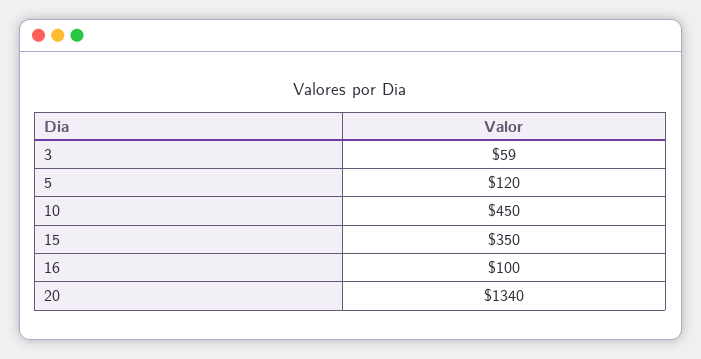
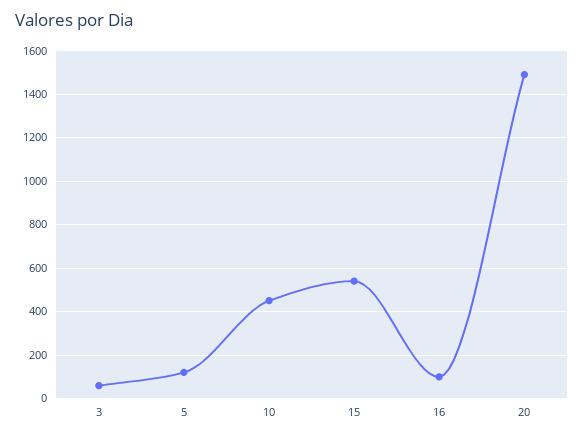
15: 350 -> 550
20: 1340 -> 1500

